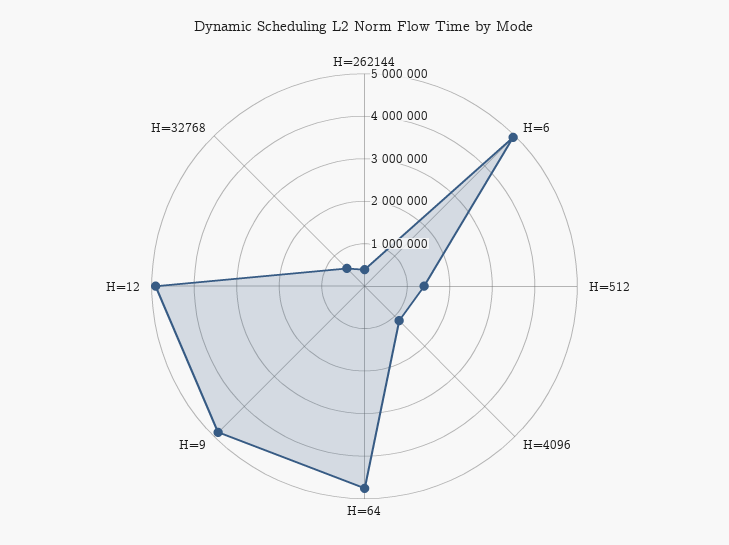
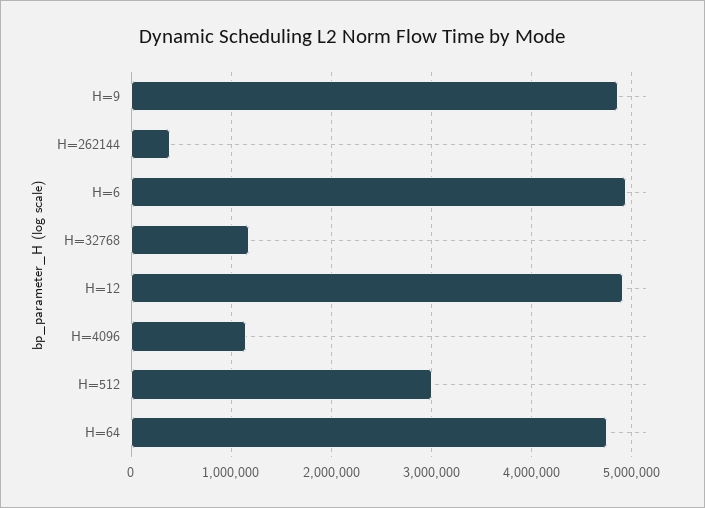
H=512: 1400000 -> 3000000
H=32768: 600000 -> 1200000

